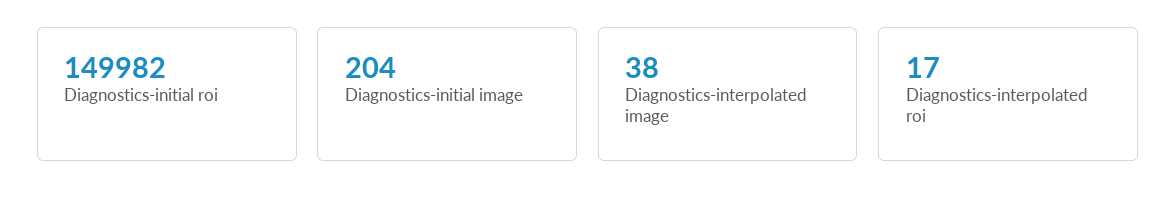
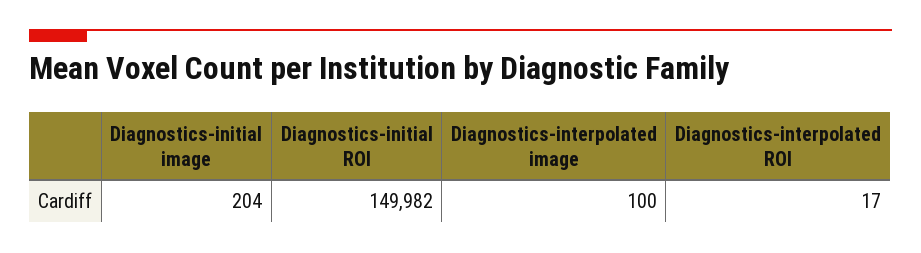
Diagnostics-interpolated image: 38 -> 100

